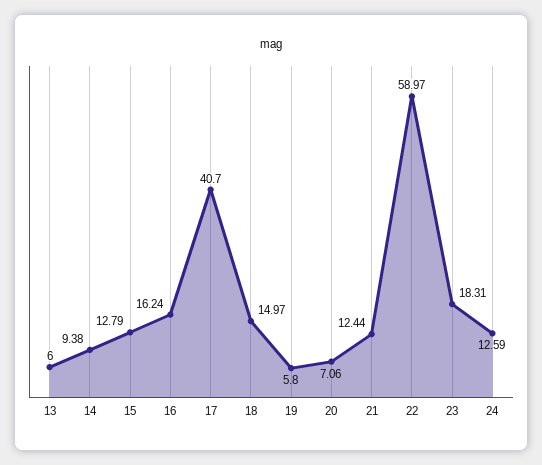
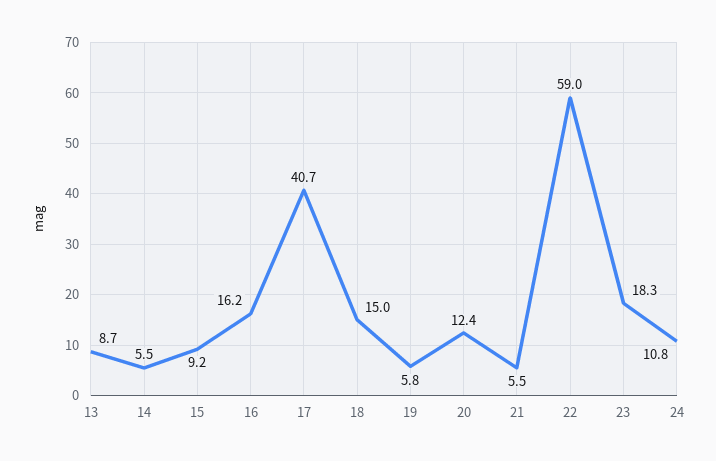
13: 6 -> 8.7
14: 9.38 -> 5.5
15: 12.79 -> 9.2
20: 7.06 -> 12.4
21: 12.44 -> 5.5
24: 12.59 -> 10.8

